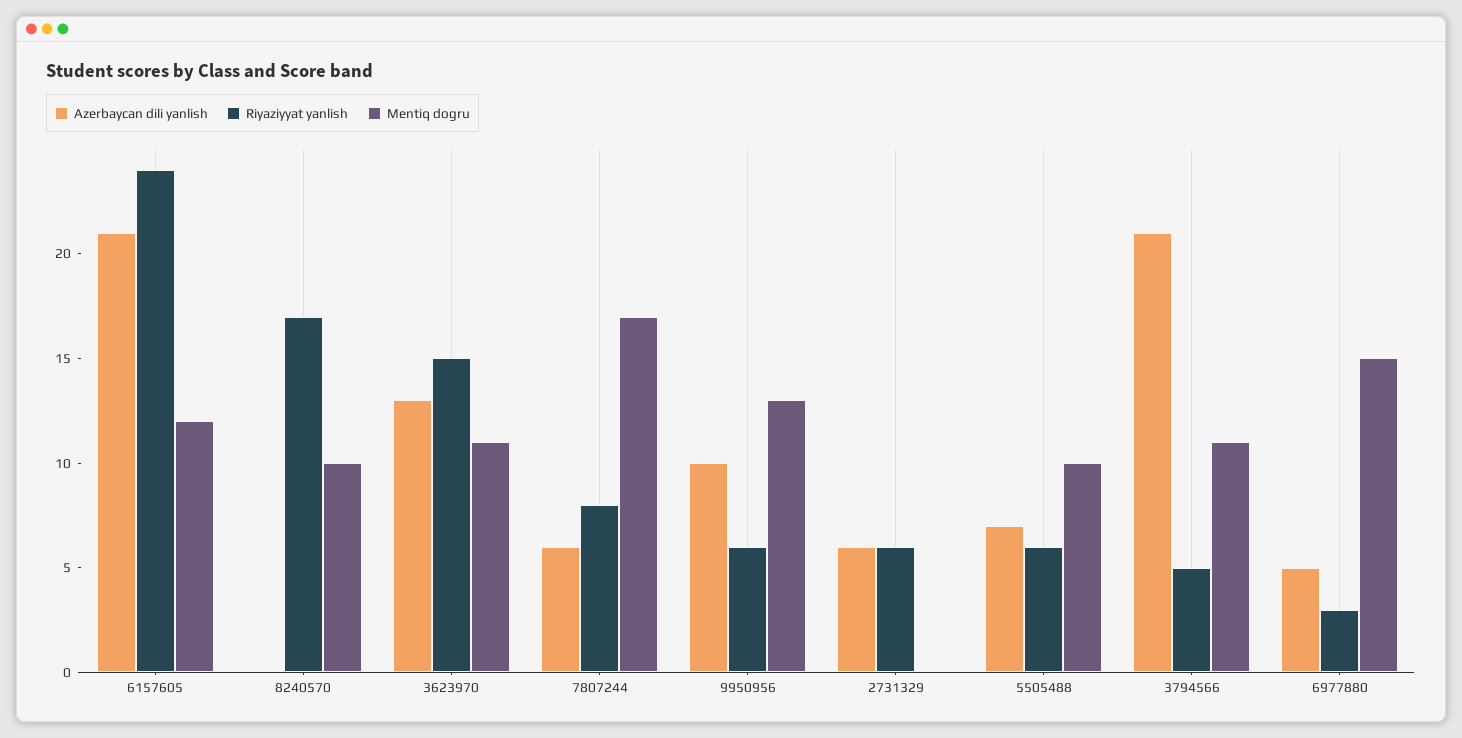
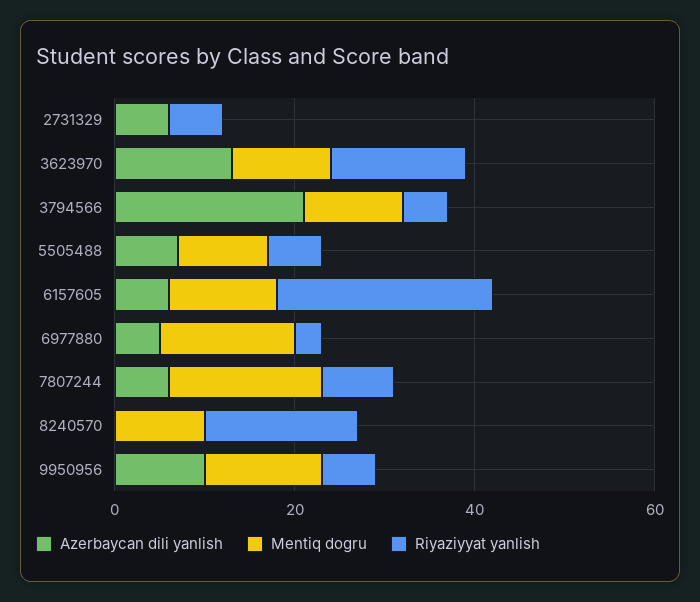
Azerbaycan dili yanlish, 6157605: 21 -> 5

